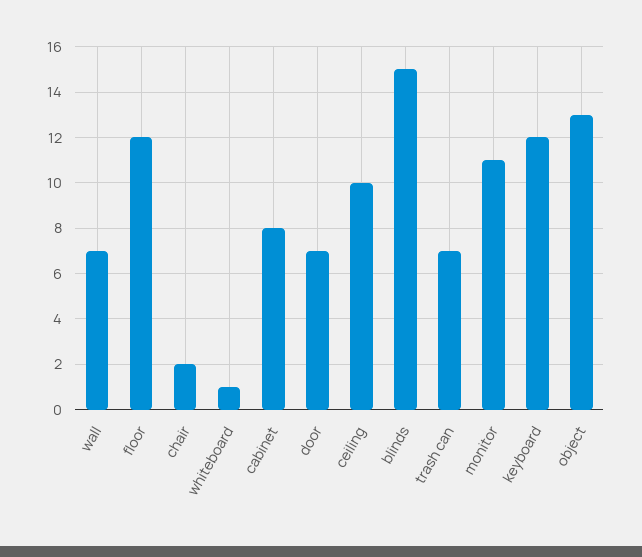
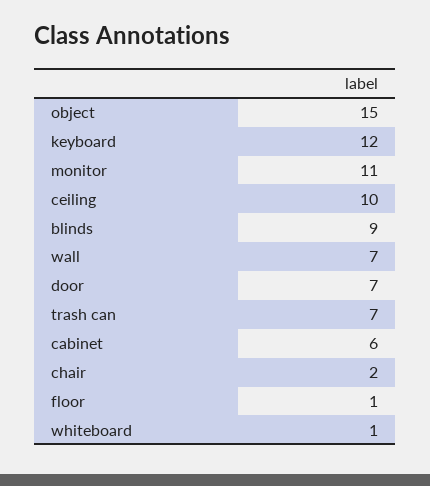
floor: 12 -> 1
cabinet: 8 -> 6
blinds: 15 -> 9
object: 13 -> 15

